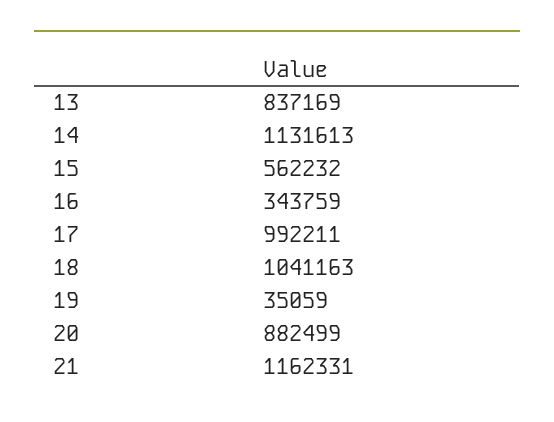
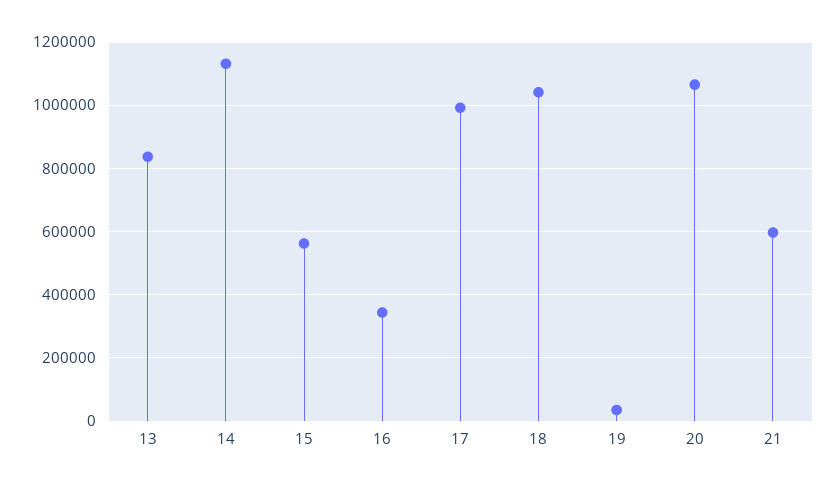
20: 882499 -> 1060000
21: 1162331 -> 600000

